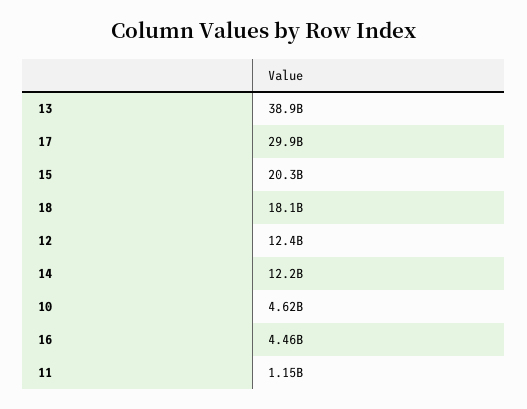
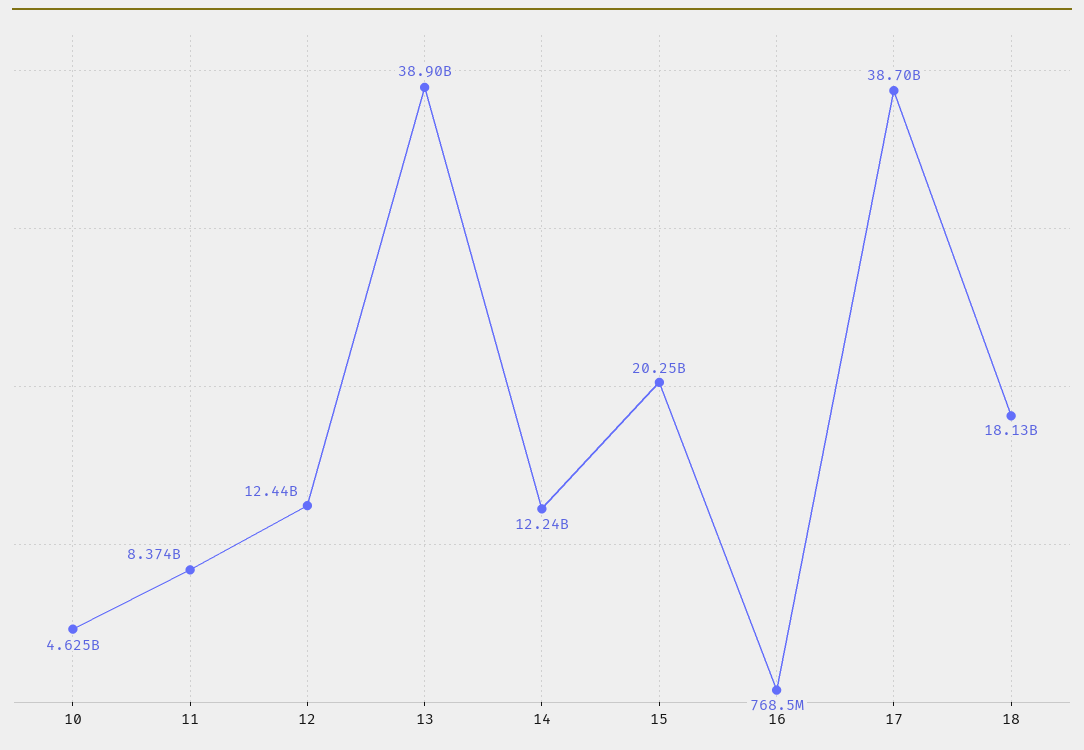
17: 29900000000 -> 38700000000
16: 4460000000 -> 768500000
11: 1150000000 -> 8374000000

